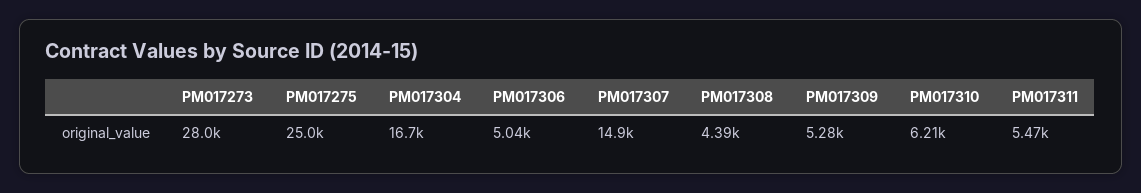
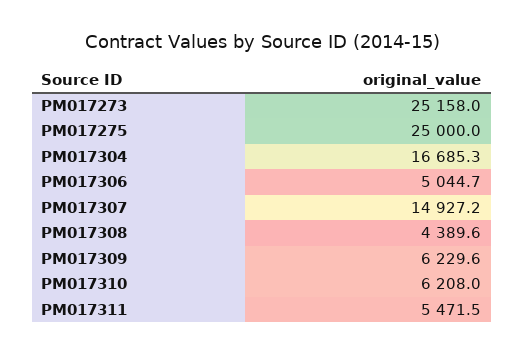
PM017273: 28000 -> 25158
PM017309: 5280 -> 6229.6

